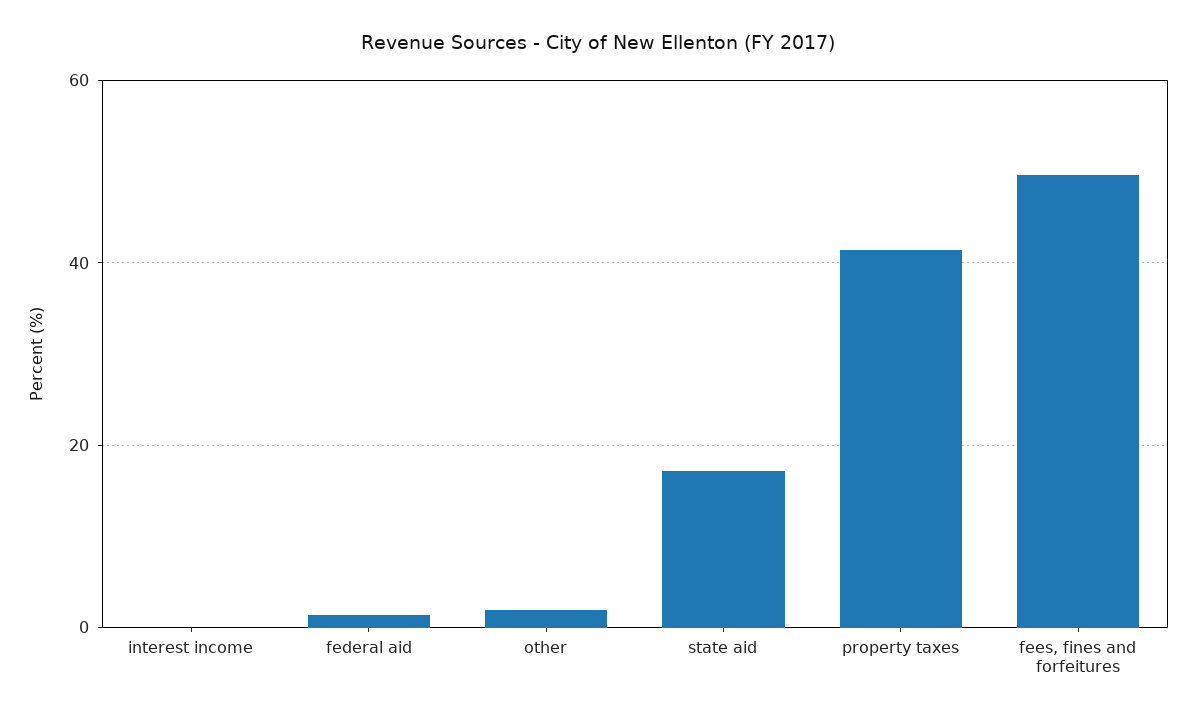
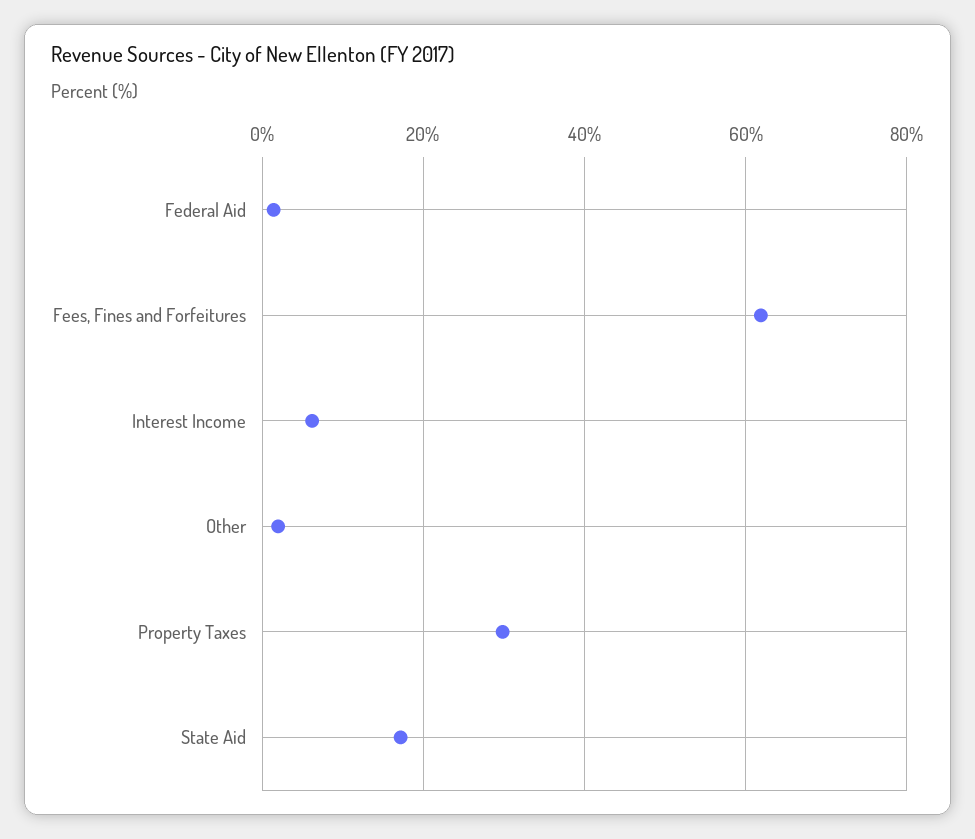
interest income: 0 -> 6
property taxes: 42 -> 30
fees, fines and forfeitures: 50 -> 62

